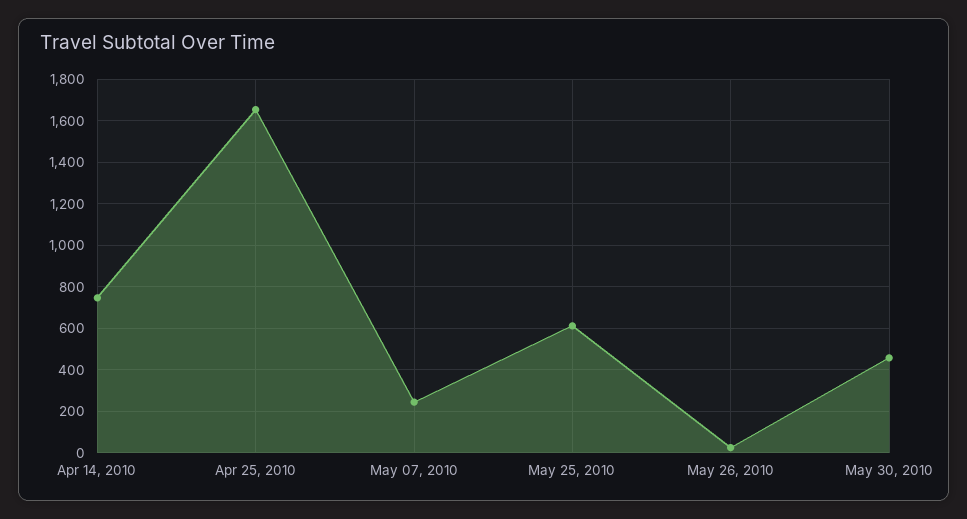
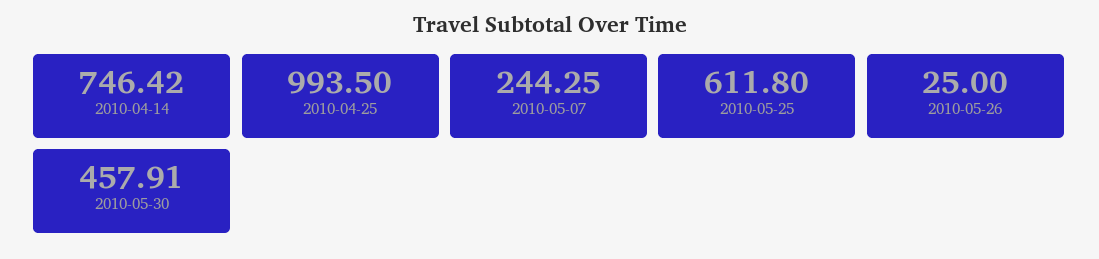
Apr 25, 2010: 1650 -> 993.5

